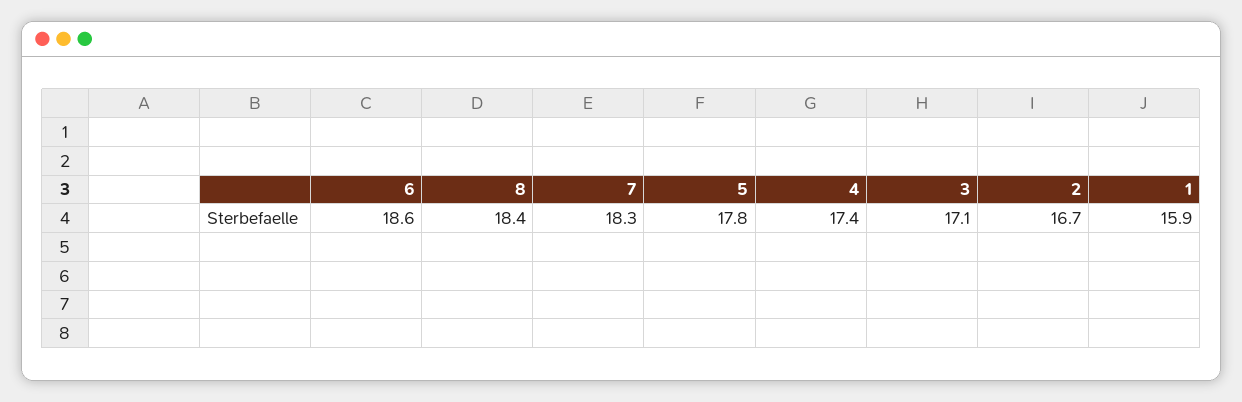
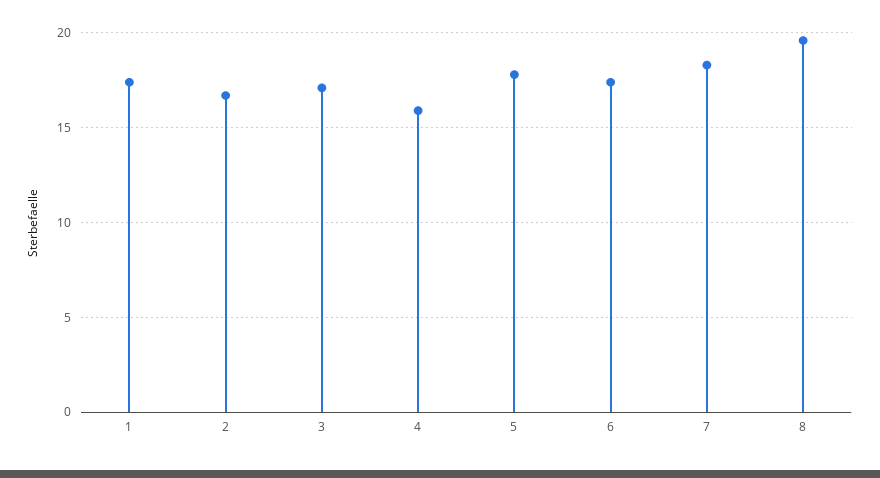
6: 18.6 -> 17.5
8: 18.4 -> 19.5
4: 17.4 -> 16
1: 15.9 -> 17.5

